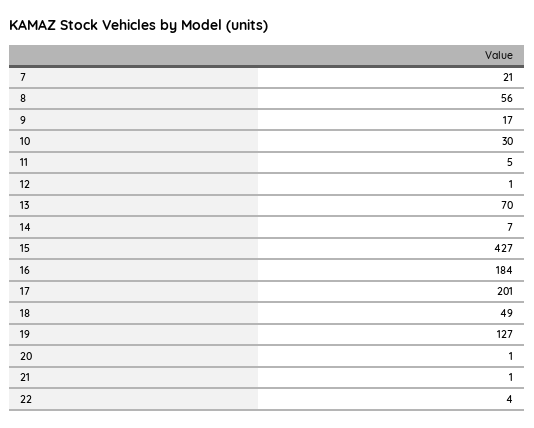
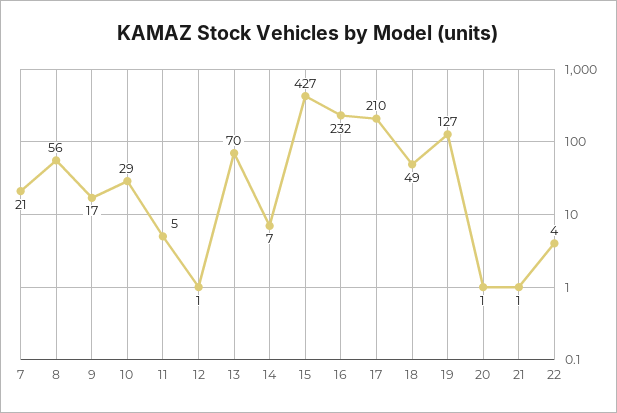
10: 30 -> 29
16: 184 -> 232
17: 201 -> 210

